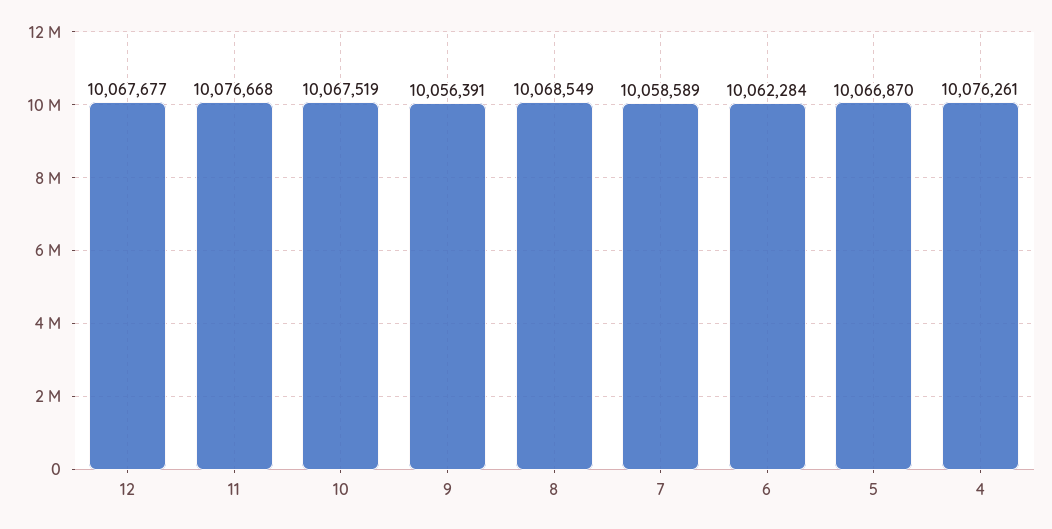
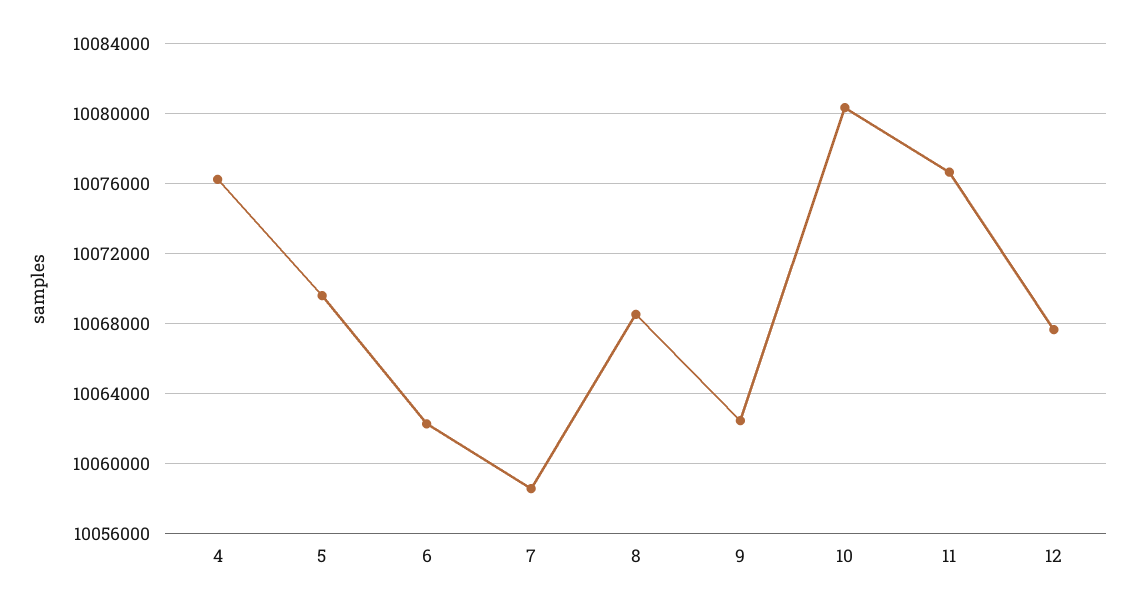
10: 10067519 -> 10080500
9: 10056391 -> 10062500
5: 10066870 -> 10069500

